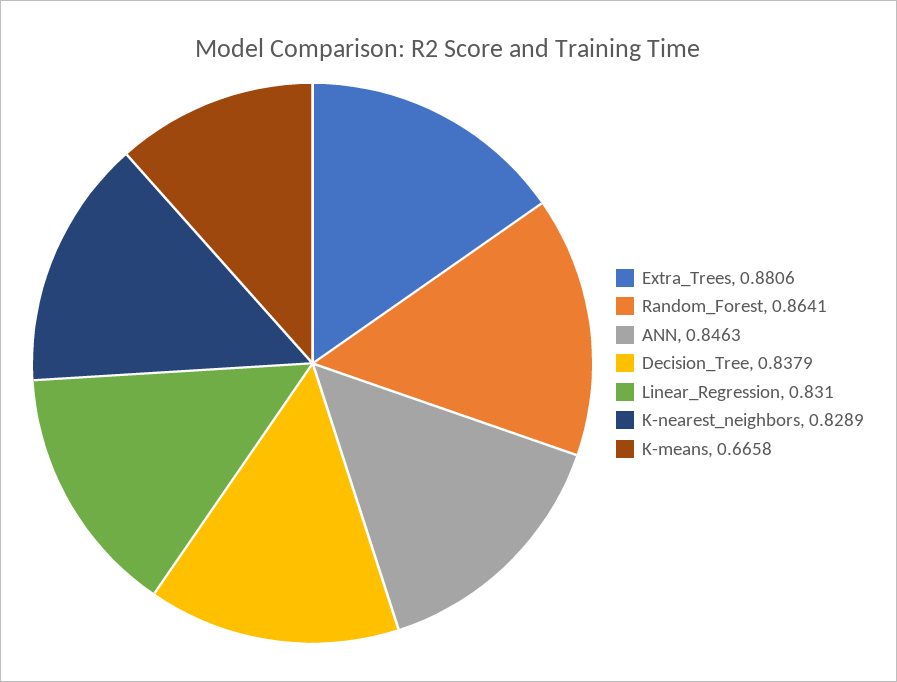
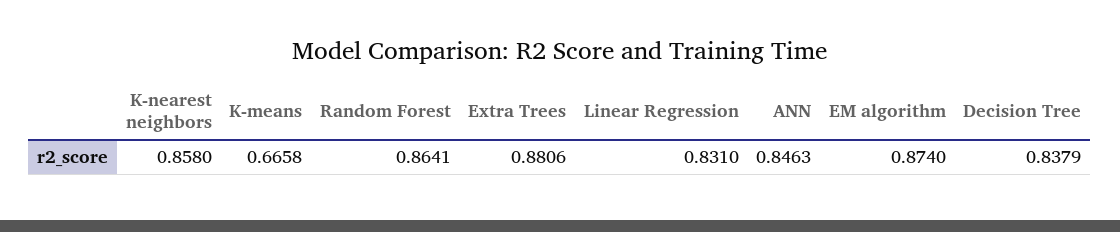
K-nearest_neighbors: 0.8289 -> 0.858
EM algorithm: none -> 0.874

